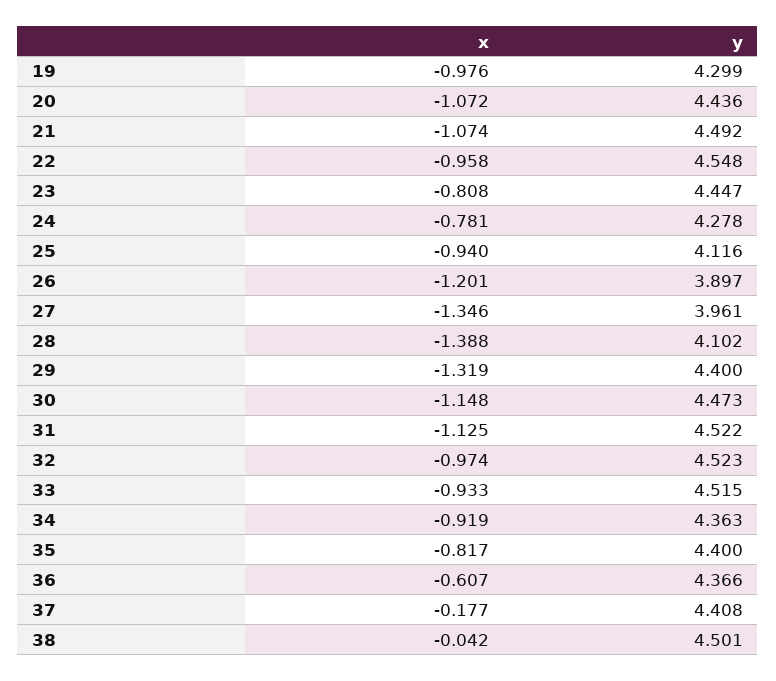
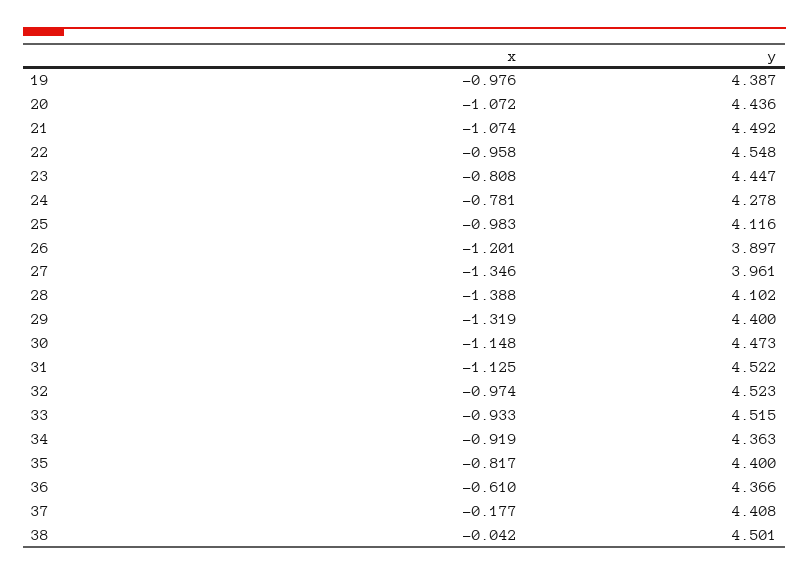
y, 19: 4.299 -> 4.387
x, 25: -0.94 -> -0.983
x, 36: -0.607 -> -0.61

